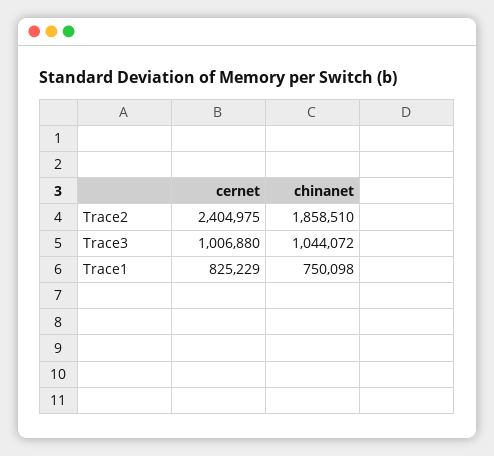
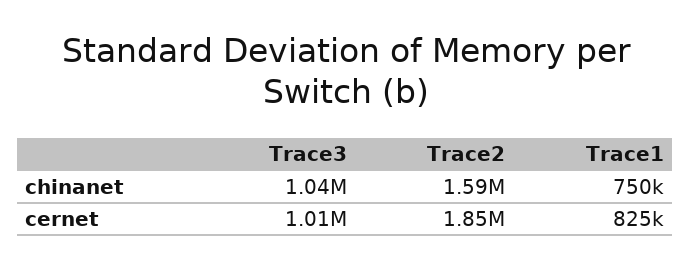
cernet, Trace2: 2404975 -> 1850000
chinanet, Trace2: 1858510 -> 1590000

